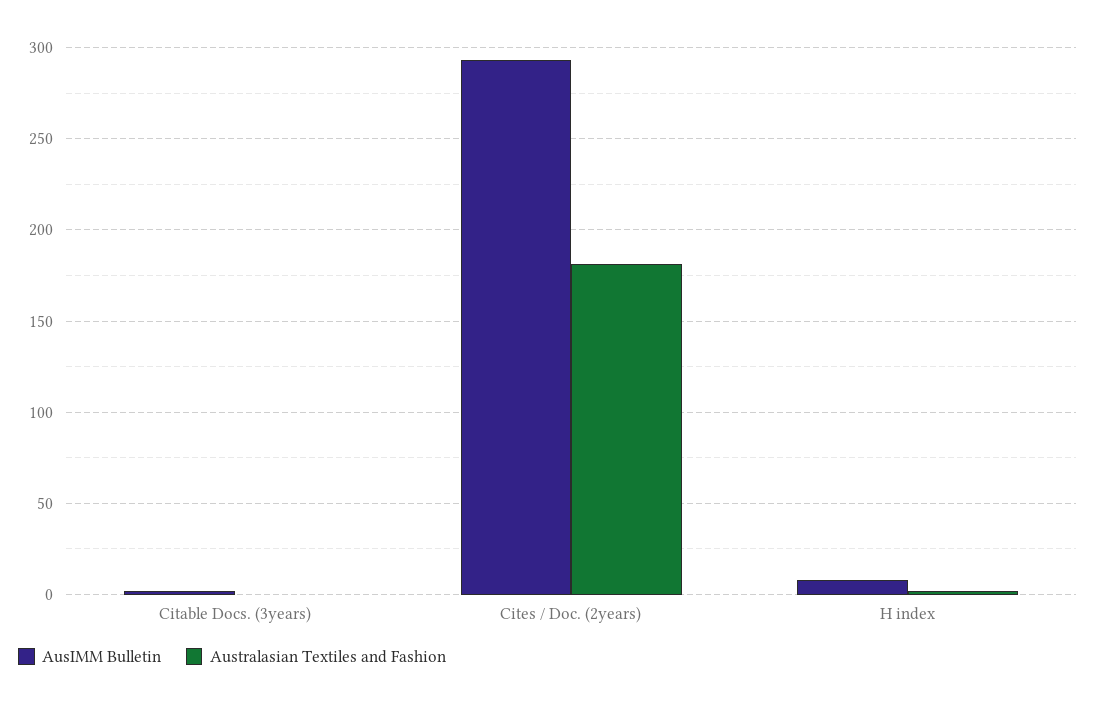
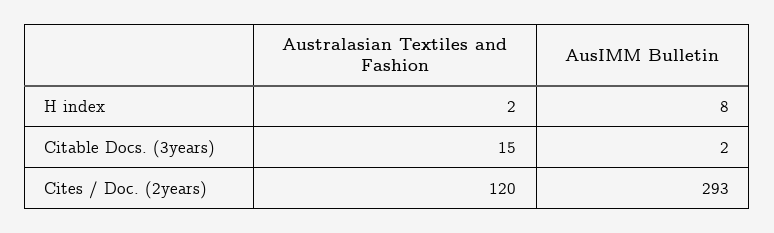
Australasian Textiles and Fashion, Citable Docs. (3years): 0 -> 15
Australasian Textiles and Fashion, Cites / Doc. (2years): 180 -> 120

